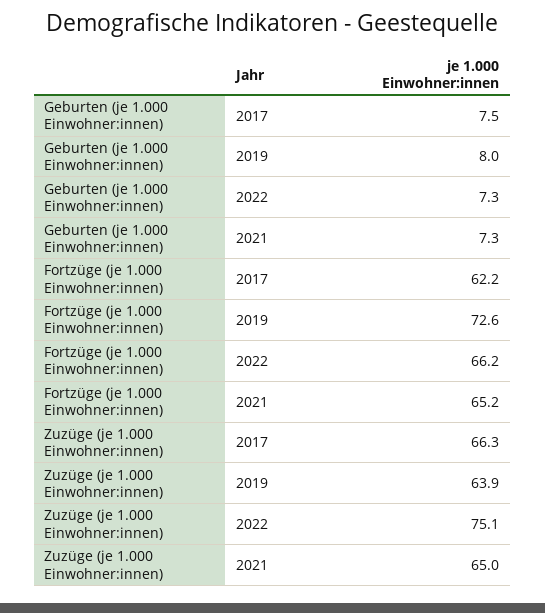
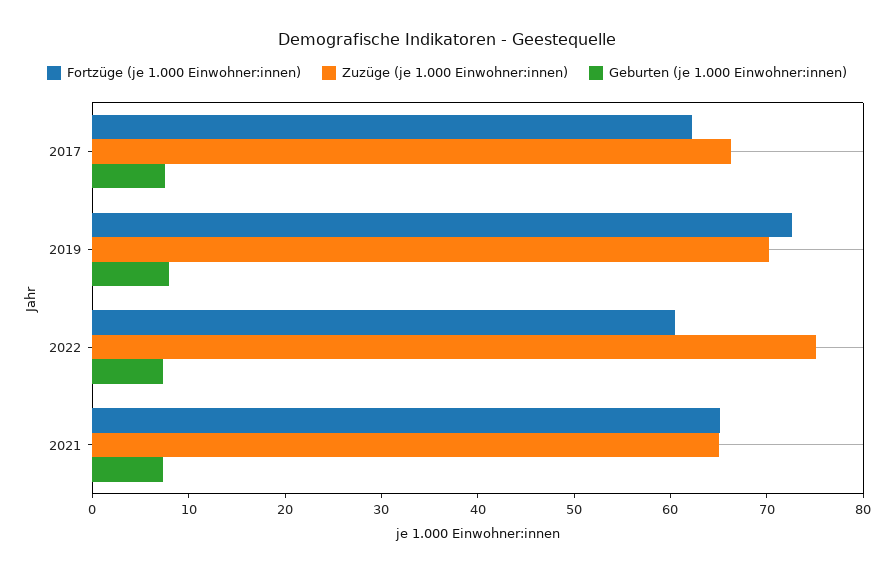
Fortzüge (je 1.000 Einwohner:innen), 2022: 66.2 -> 60
Zuzüge (je 1.000 Einwohner:innen), 2019: 63.9 -> 70

